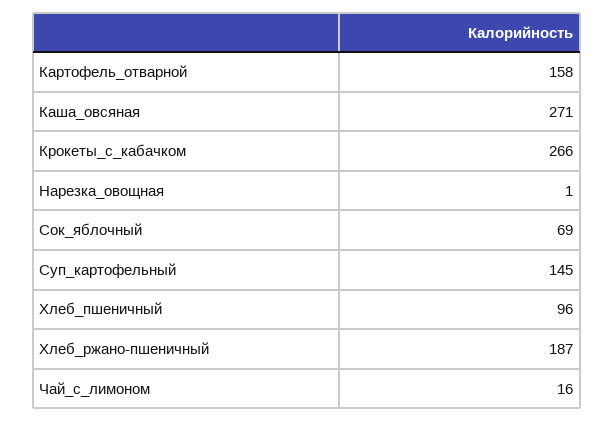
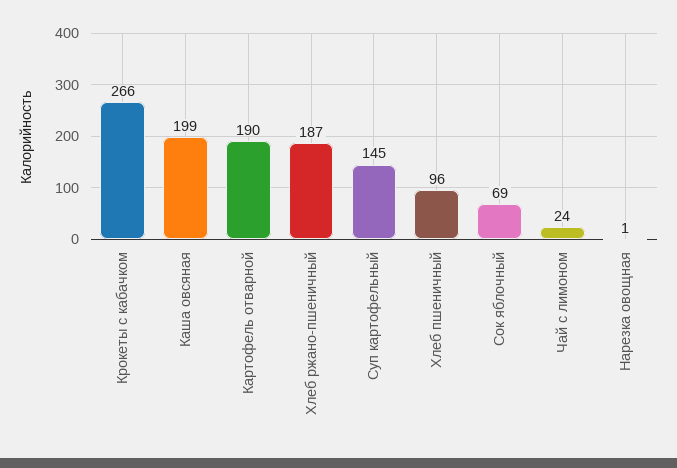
Картофель_отварной: 158 -> 190
Каша_овсяная: 271 -> 199
Чай_с_лимоном: 16 -> 24

